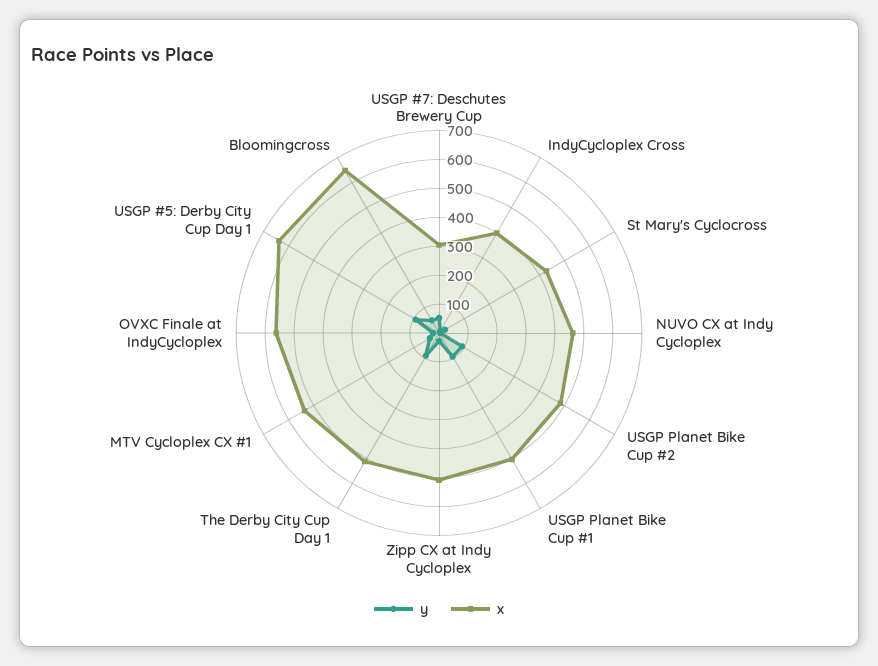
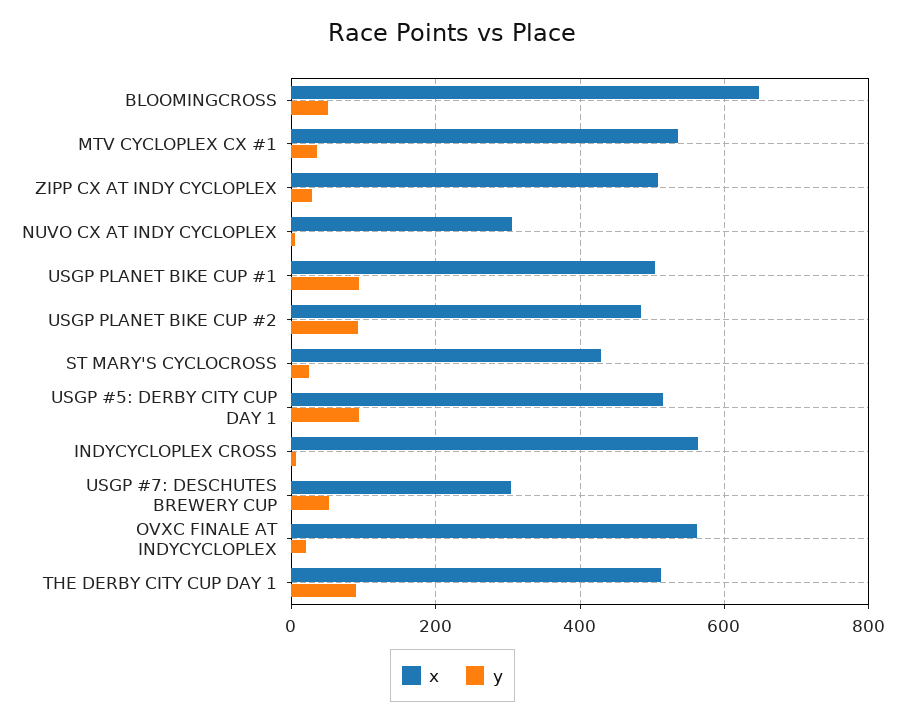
x, IndyCycloplex Cross: 400 -> 560
x, NUVO CX at Indy Cycloplex: 450 -> 300
x, USGP #5: Derby City Cup Day 1: 650 -> 520

